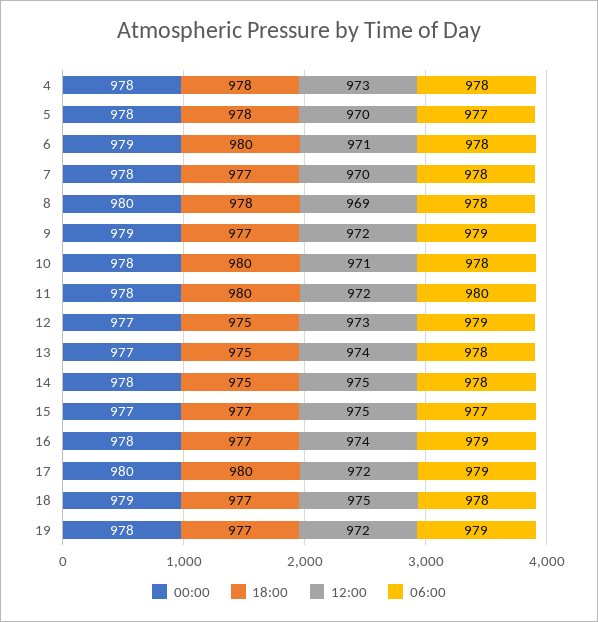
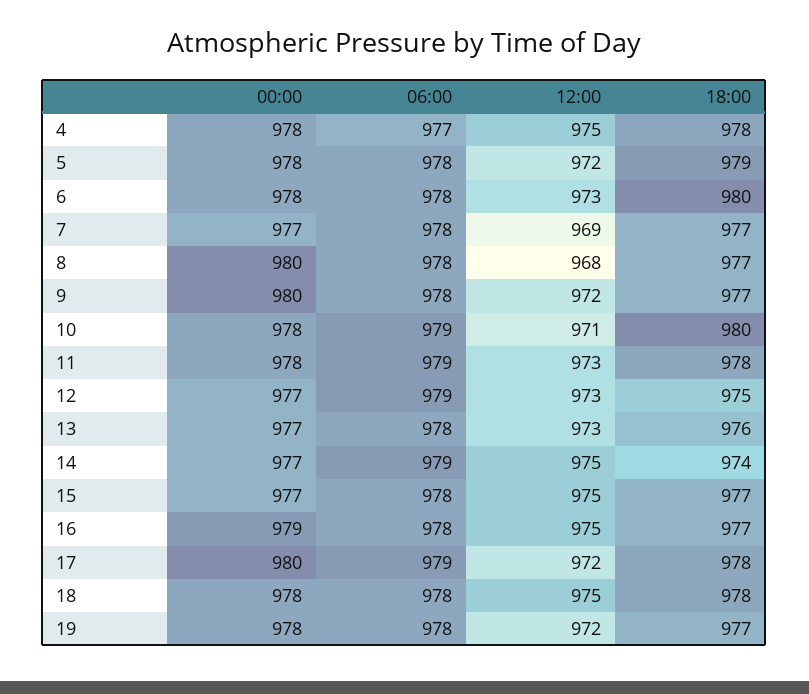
12:00, 4: 973 -> 975
06:00, 4: 978 -> 977
18:00, 5: 978 -> 979
12:00, 5: 970 -> 972
06:00, 5: 977 -> 978
00:00, 6: 979 -> 978
12:00, 6: 971 -> 973
00:00, 7: 978 -> 977
12:00, 7: 970 -> 969
18:00, 8: 978 -> 977
12:00, 8: 969 -> 968
00:00, 9: 979 -> 980
06:00, 9: 979 -> 978
06:00, 10: 978 -> 979
18:00, 11: 980 -> 978
12:00, 11: 972 -> 973
06:00, 11: 980 -> 979
18:00, 13: 975 -> 976
12:00, 13: 974 -> 973
00:00, 14: 978 -> 977
18:00, 14: 975 -> 974
06:00, 14: 978 -> 979
06:00, 15: 977 -> 978
00:00, 16: 978 -> 979
12:00, 16: 974 -> 975
06:00, 16: 979 -> 978
18:00, 17: 980 -> 978
00:00, 18: 979 -> 978
18:00, 18: 977 -> 978
06:00, 19: 979 -> 978

